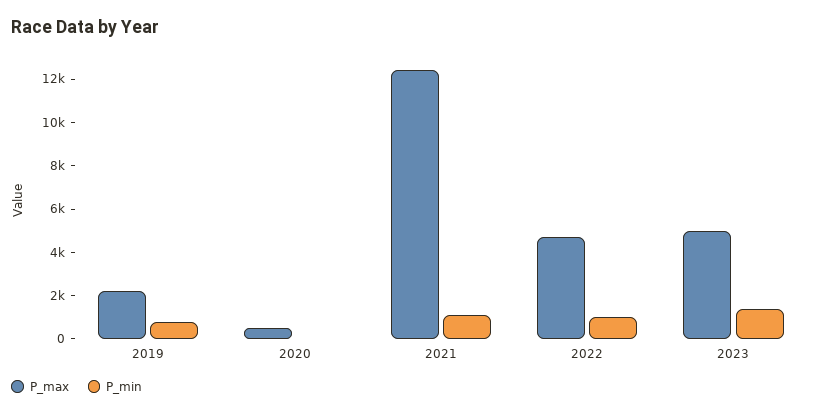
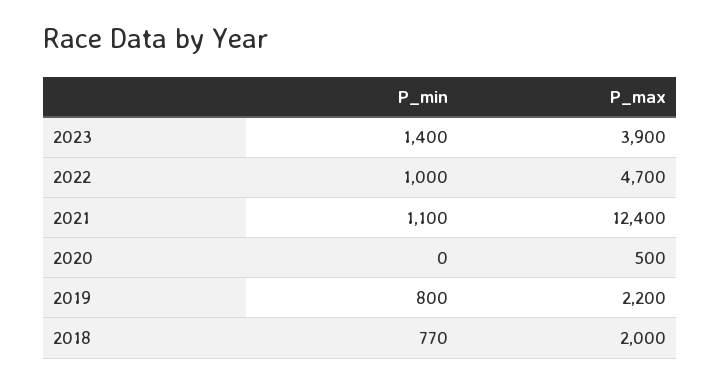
P_max, 2023: 5000 -> 3900
P_min, 2018: none -> 770
P_max, 2018: none -> 2000

